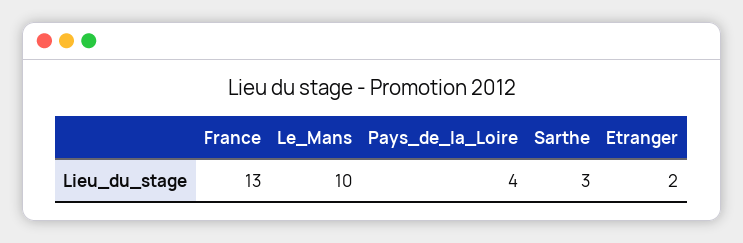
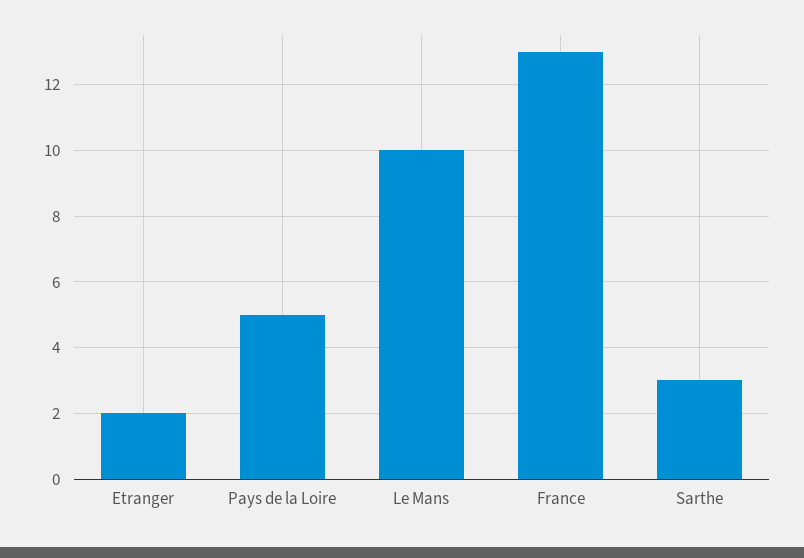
Pays_de_la_Loire: 4 -> 5

